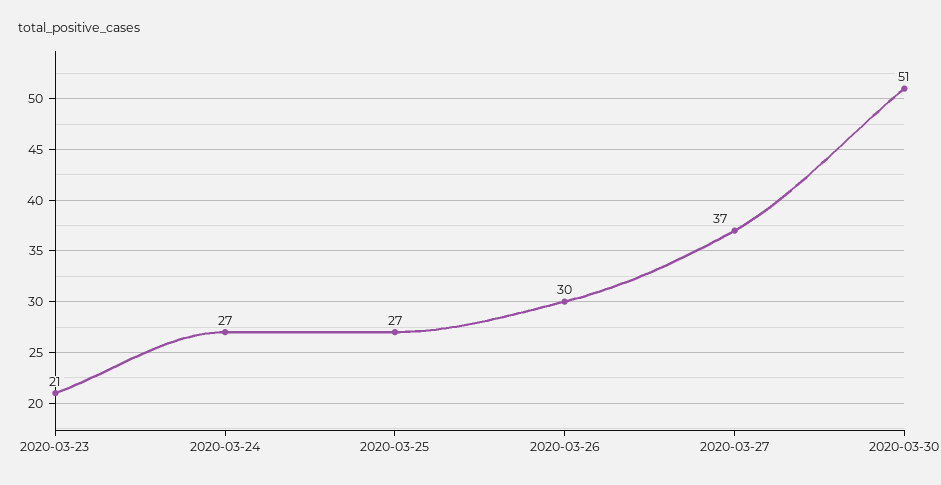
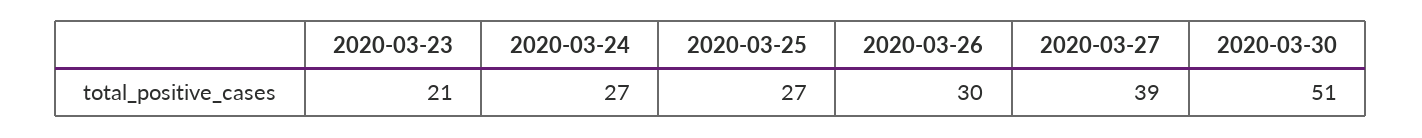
2020-03-27: 37 -> 39

